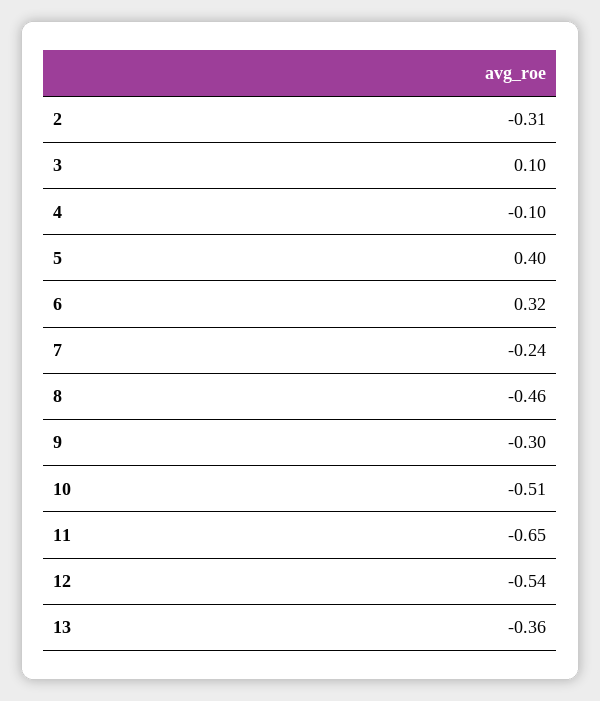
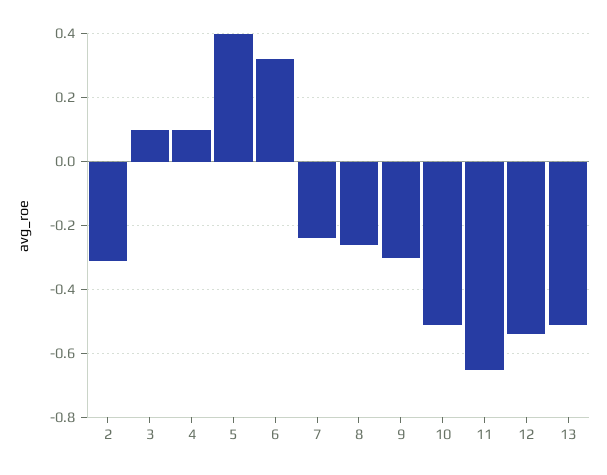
4: -0.1 -> 0.1
8: -0.46 -> -0.25
13: -0.36 -> -0.5

